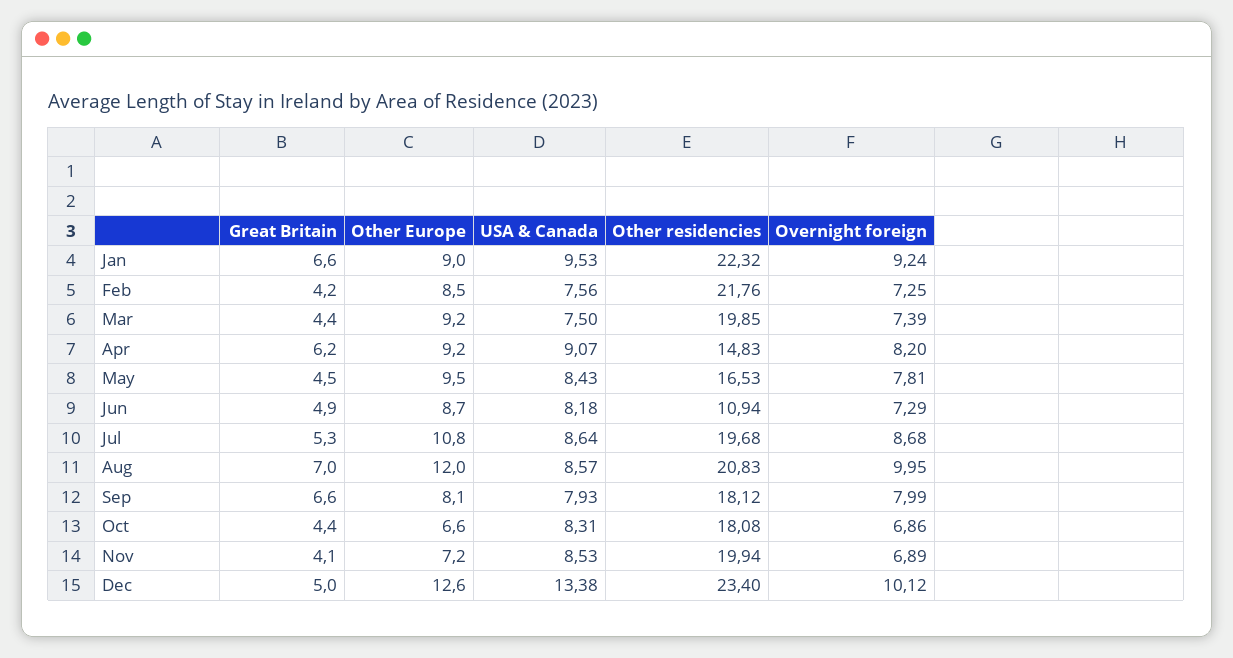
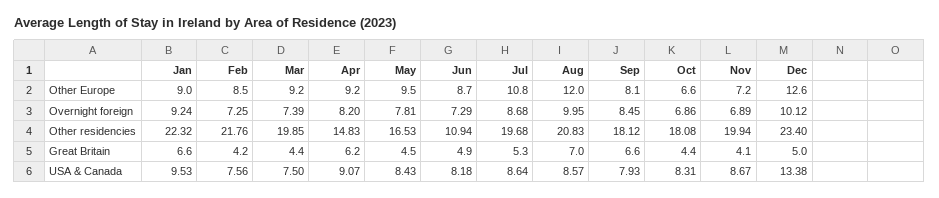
Overnight foreign, Sep: 7.99 -> 8.45
USA & Canada, Nov: 8.53 -> 8.67

